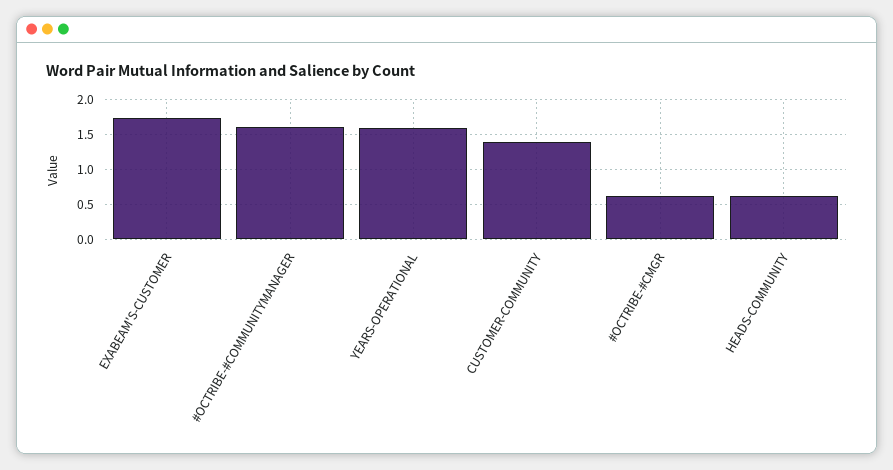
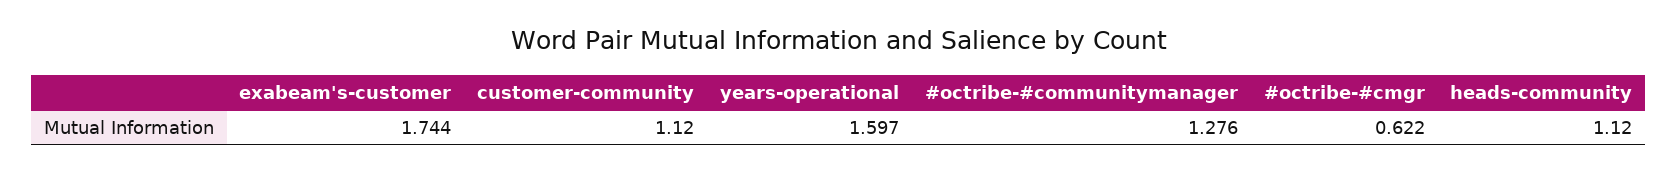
#OCTRIBE-#COMMUNITYMANAGER: 1.6 -> 1.276
CUSTOMER-COMMUNITY: 1.4 -> 1.12
HEADS-COMMUNITY: 0.6 -> 1.12

